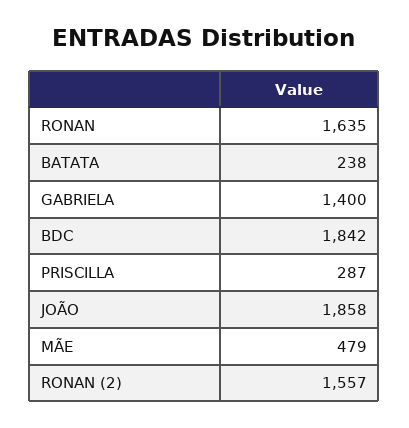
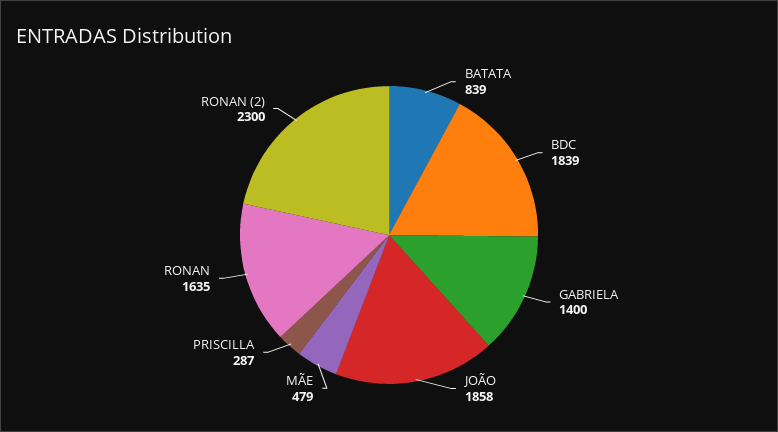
BATATA: 238 -> 839
BDC: 1842 -> 1839
RONAN (2): 1557 -> 2300

